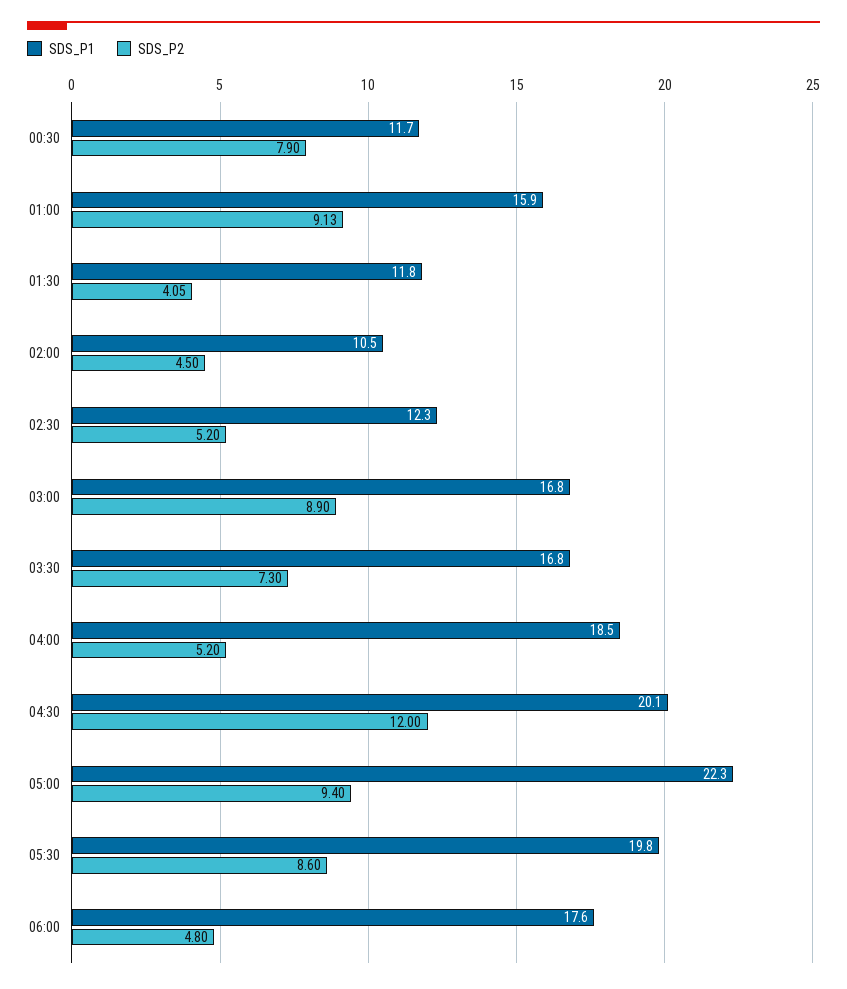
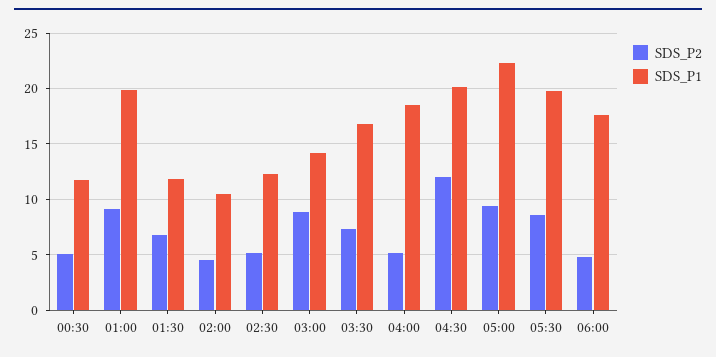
SDS_P2, 00:30: 7.9 -> 5
SDS_P1, 01:00: 15.9 -> 20
SDS_P2, 01:30: 4.05 -> 7
SDS_P1, 03:00: 16.8 -> 14

